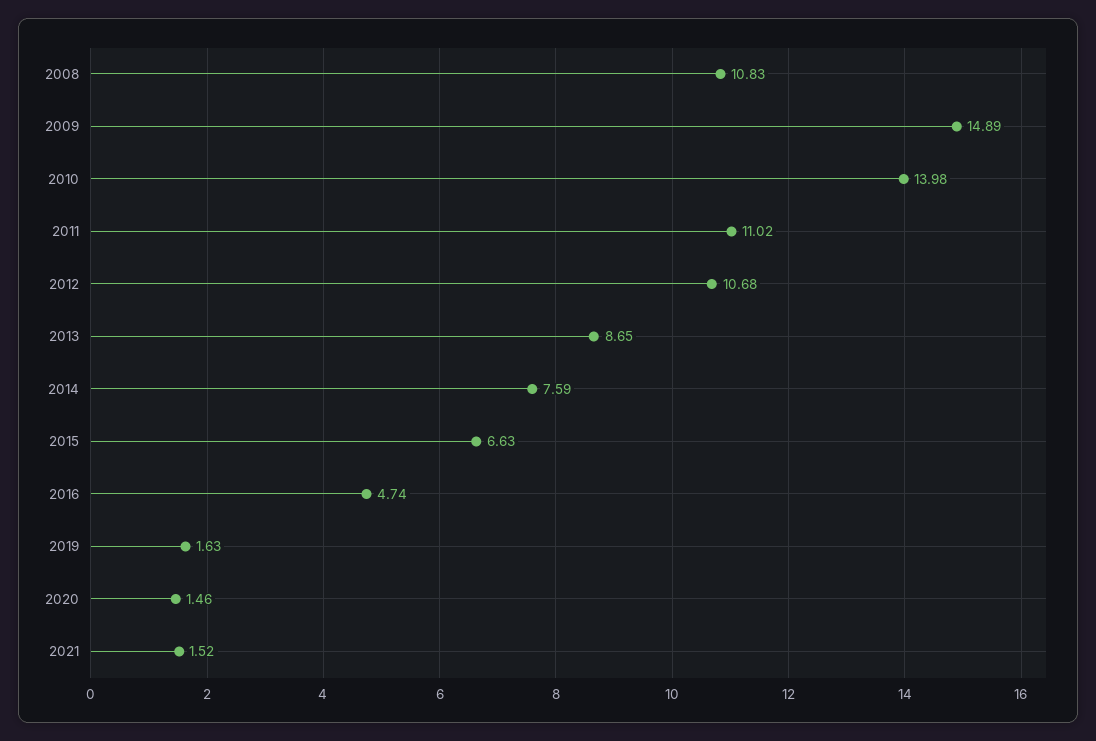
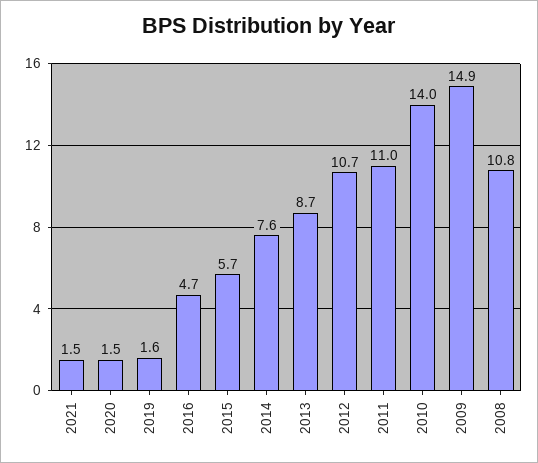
2015: 6.63 -> 5.7

